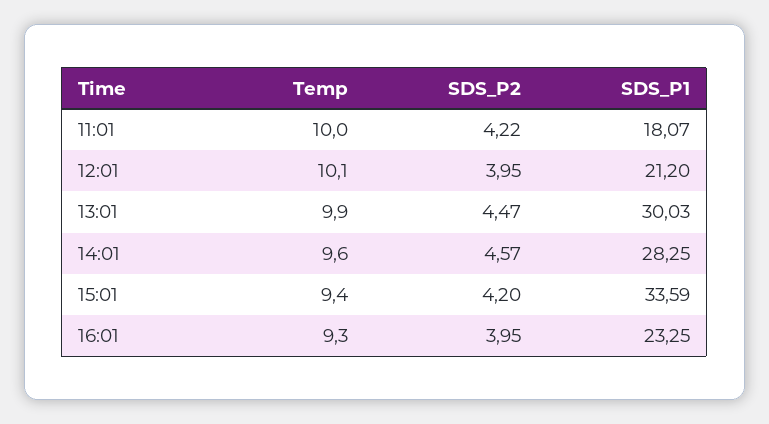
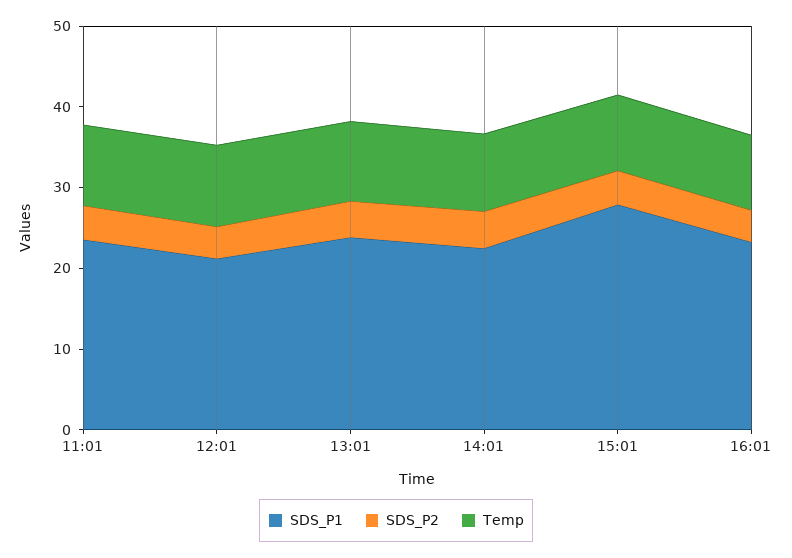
SDS_P1, 11:01: 18.07 -> 24
SDS_P1, 13:01: 30.03 -> 24
SDS_P1, 14:01: 28.25 -> 22
SDS_P1, 15:01: 33.59 -> 28

